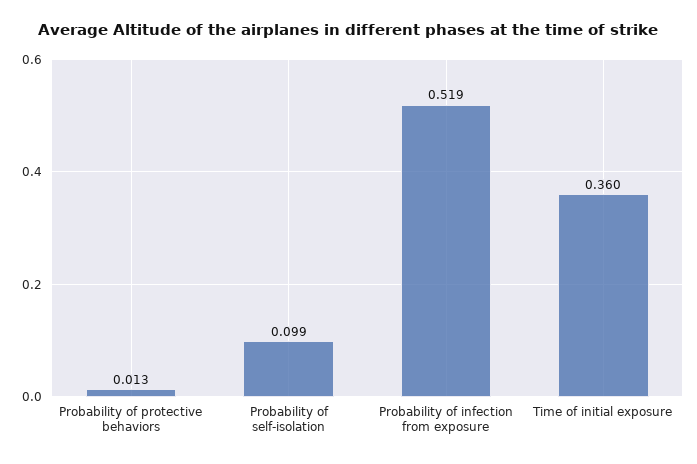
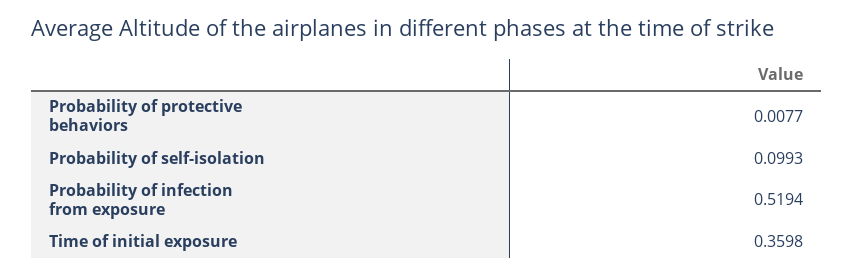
Probability of protective behaviors: 0.013 -> 0.0077

